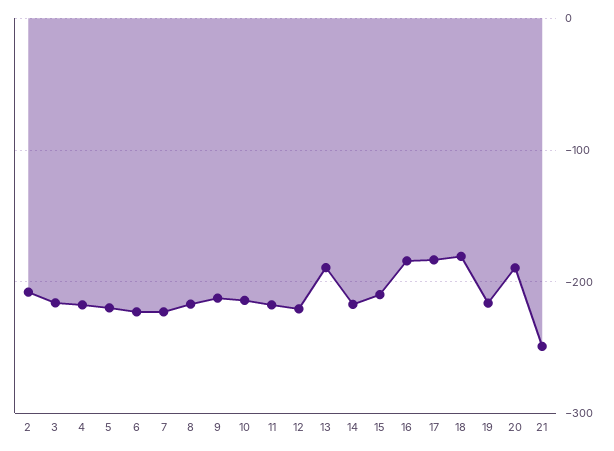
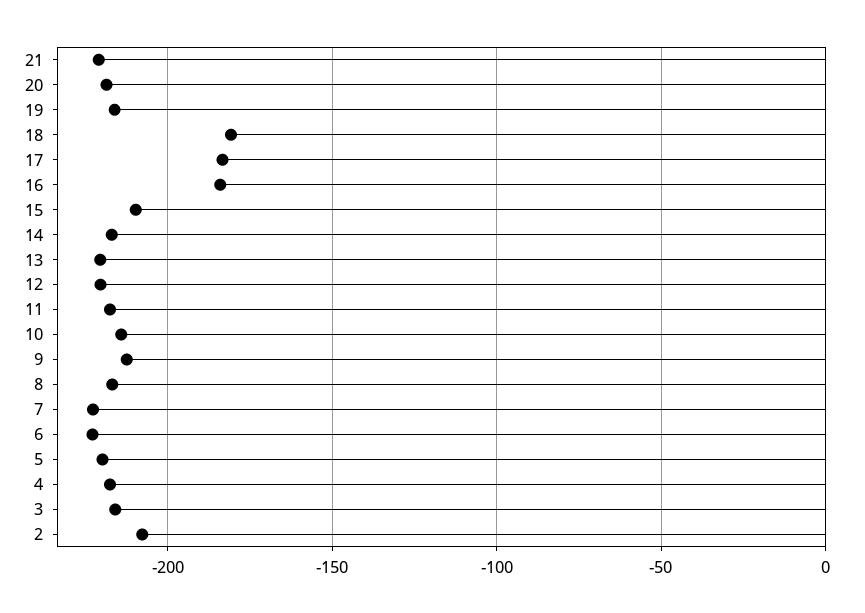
13: -190 -> -220
20: -190 -> -220
21: -250 -> -220

